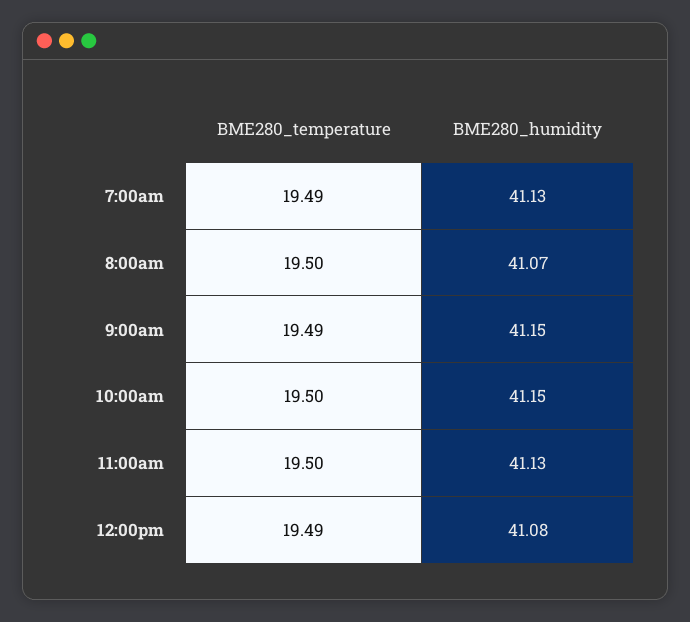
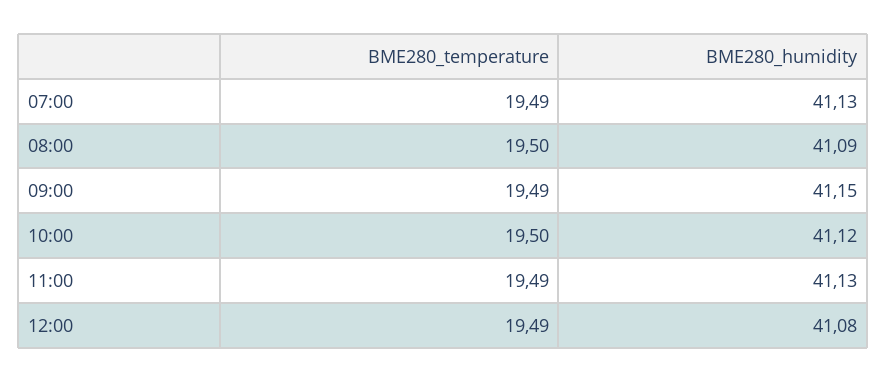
BME280_humidity, 8:00am: 41.07 -> 41.09
BME280_humidity, 10:00am: 41.15 -> 41.12
BME280_temperature, 11:00am: 19.5 -> 19.49

